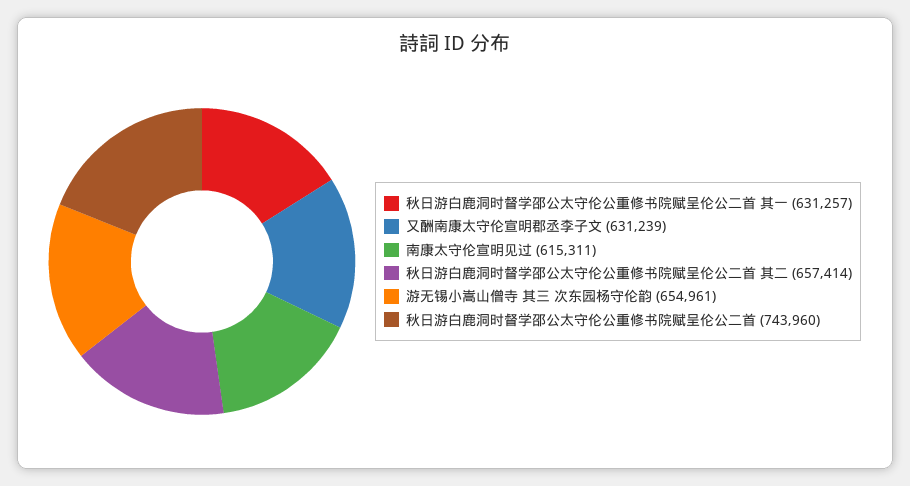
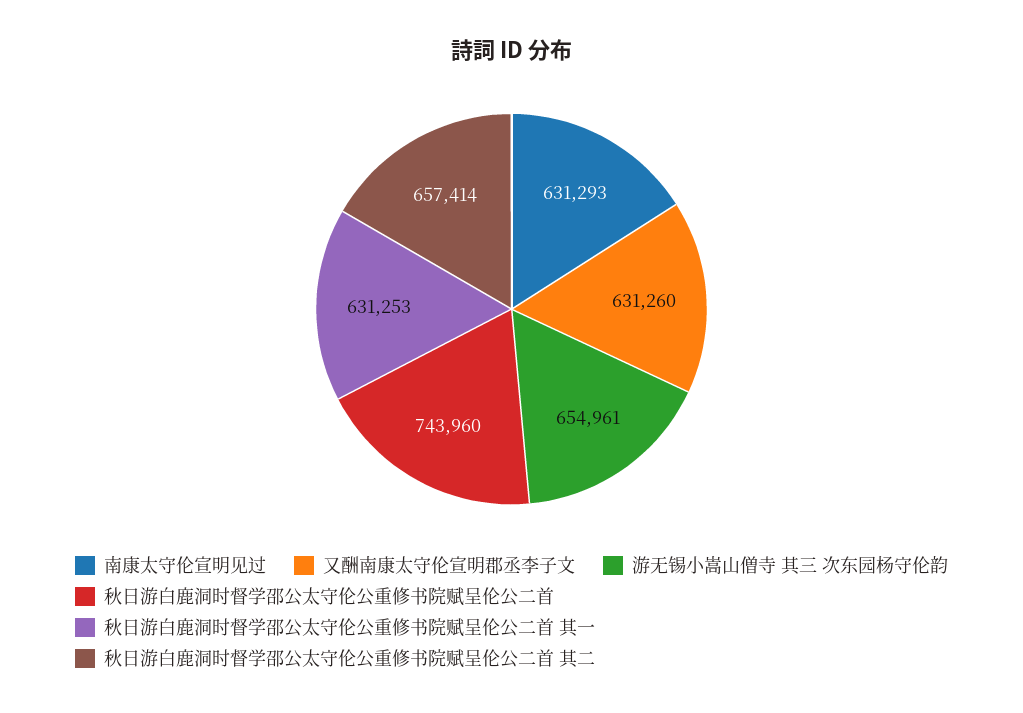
秋日游白鹿洞时督学邵公太守伦公重修书院赋呈伦公二首 其一: 631257 -> 631253
又酬南康太守伦宣明郡丞李子文: 631239 -> 631260
南康太守伦宣明见过: 615311 -> 631293

